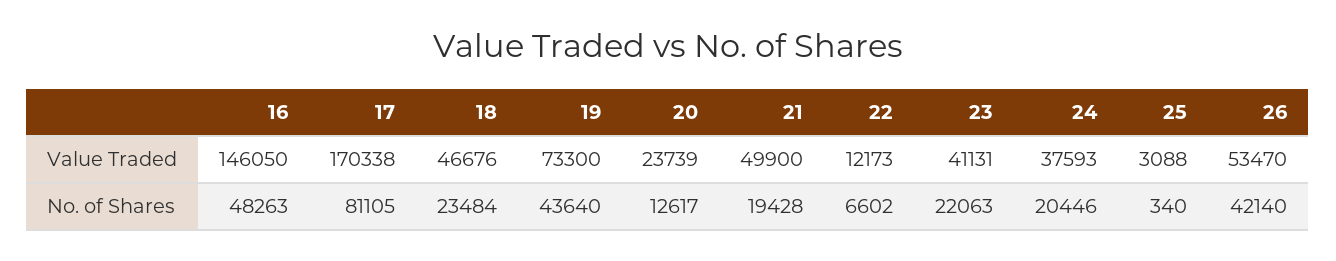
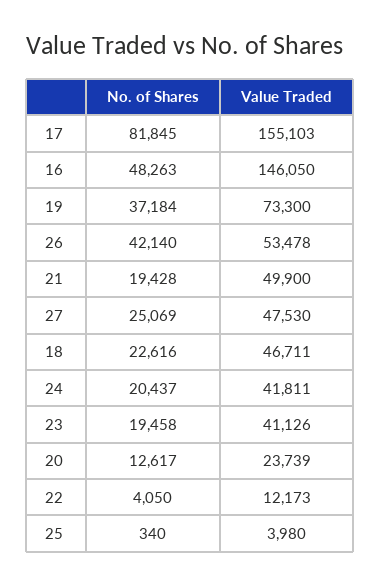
17, Value Traded: 170338 -> 155103
18, Value Traded: 46676 -> 46711
23, Value Traded: 41131 -> 41126
24, Value Traded: 37593 -> 41811
25, Value Traded: 3088 -> 3980
26, Value Traded: 53470 -> 53478
17, No. of Shares: 81105 -> 81845
18, No. of Shares: 23484 -> 22616
19, No. of Shares: 43640 -> 37184
22, No. of Shares: 6602 -> 4050
23, No. of Shares: 22063 -> 19458
24, No. of Shares: 20446 -> 20437
27, No. of Shares: none -> 25069
27, Value Traded: none -> 47530

